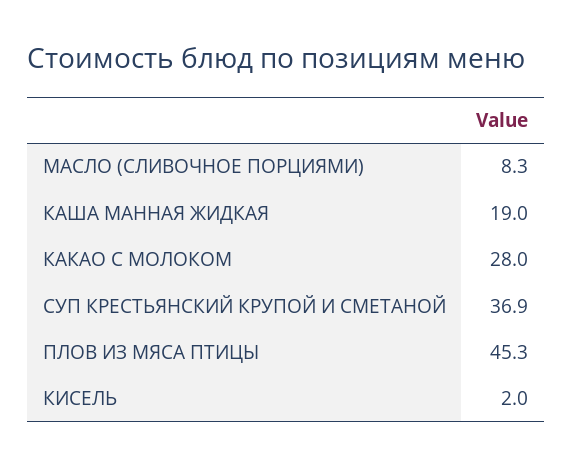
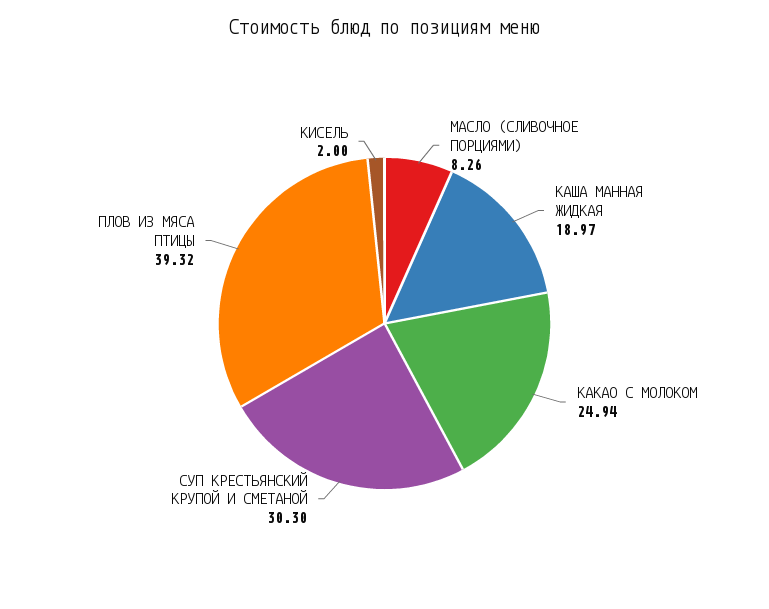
КАКАО С МОЛОКОМ: 28 -> 24.94
СУП КРЕСТЬЯНСКИЙ КРУПОЙ И СМЕТАНОЙ: 36.9 -> 30.3
ПЛОВ ИЗ МЯСА ПТИЦЫ: 45.3 -> 39.32

